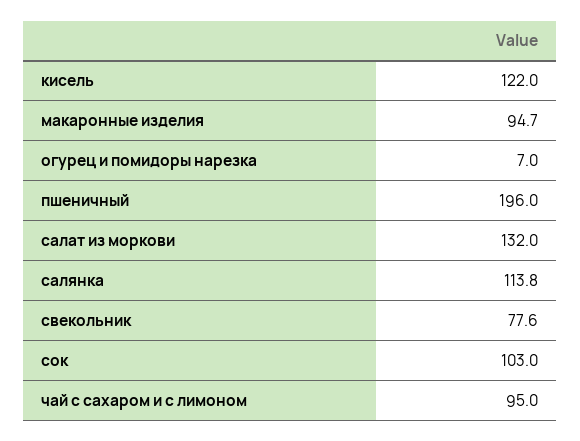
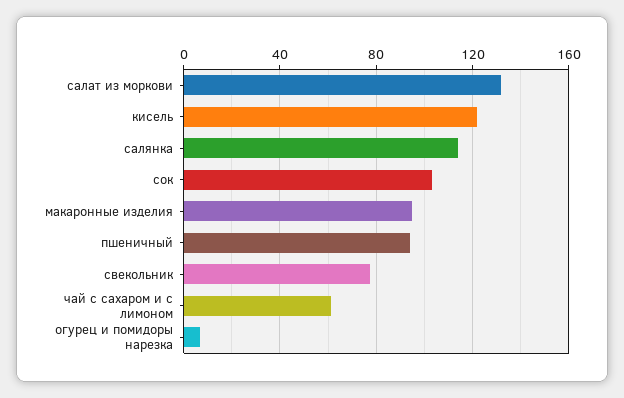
пшеничный: 196 -> 95
чай с сахаром и с лимоном: 95 -> 60

